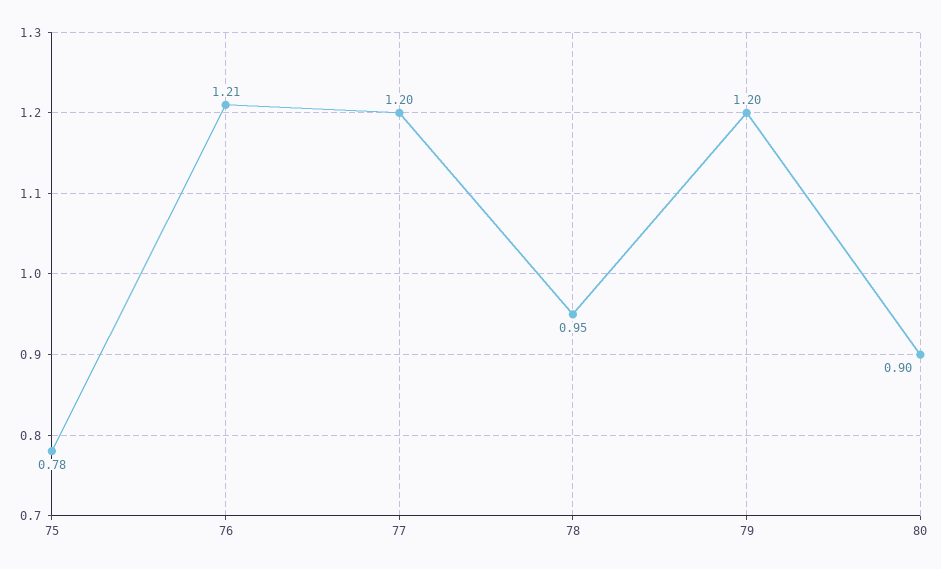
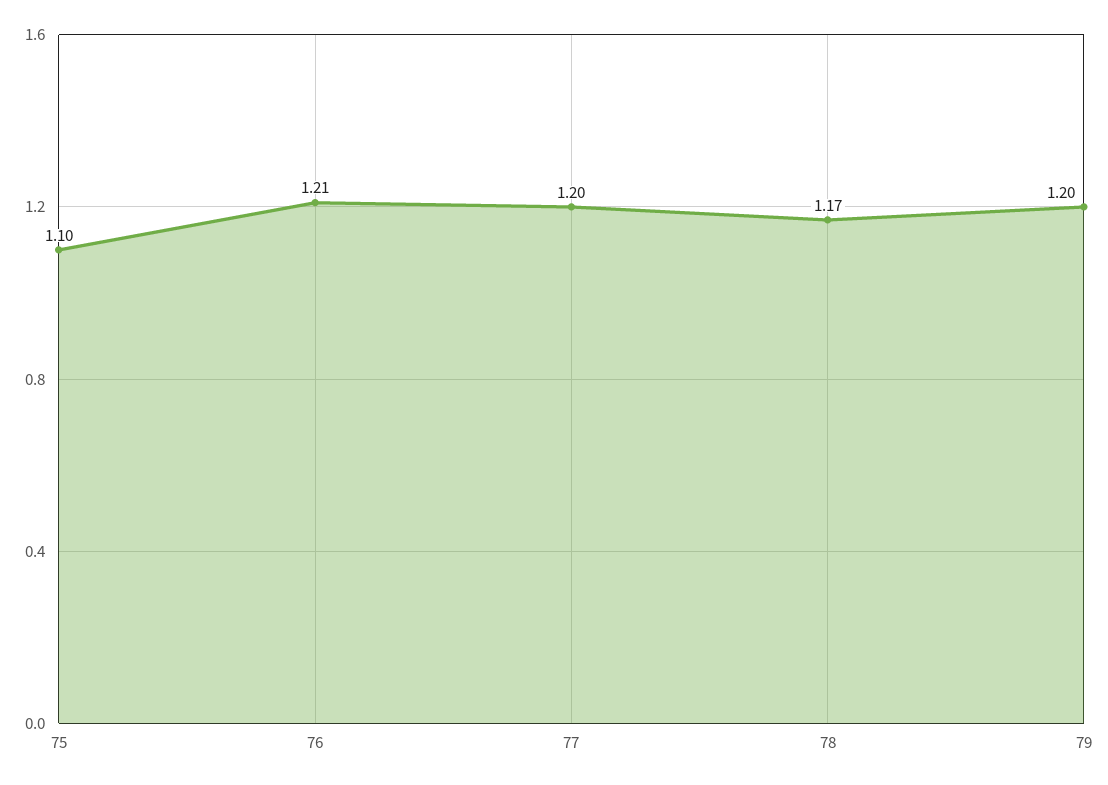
75: 0.78 -> 1.1
78: 0.95 -> 1.17
80: 0.9 -> none

